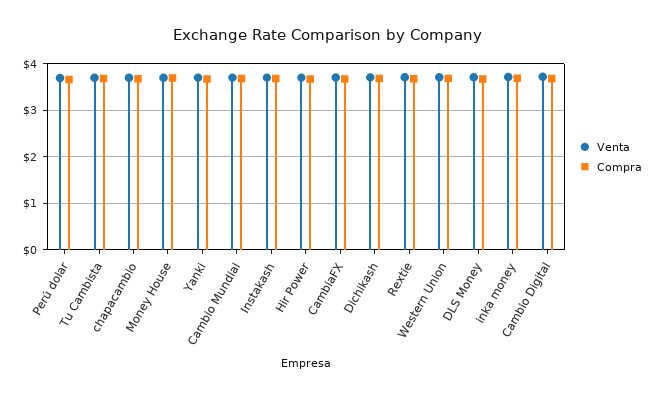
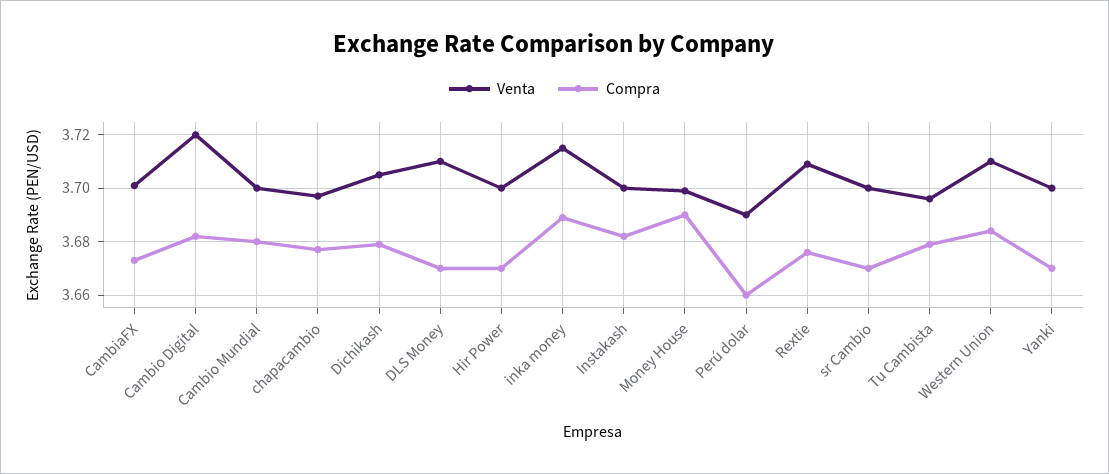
Venta, sr Cambio: none -> 3.7
Compra, sr Cambio: none -> 3.67

